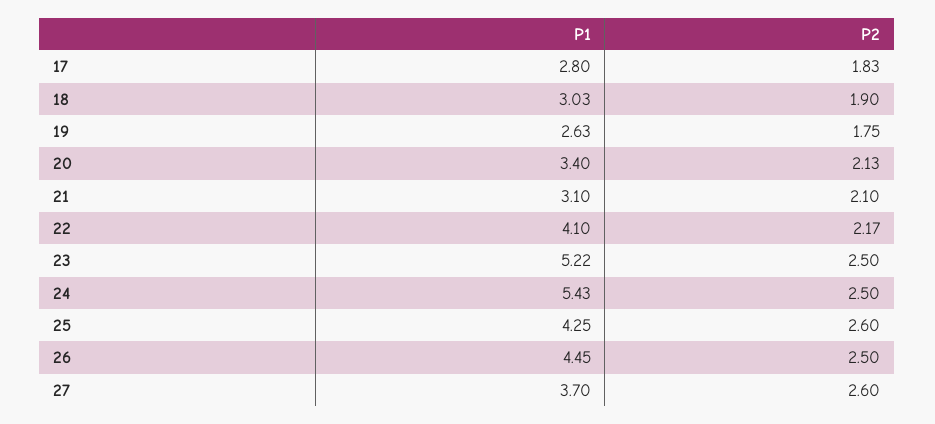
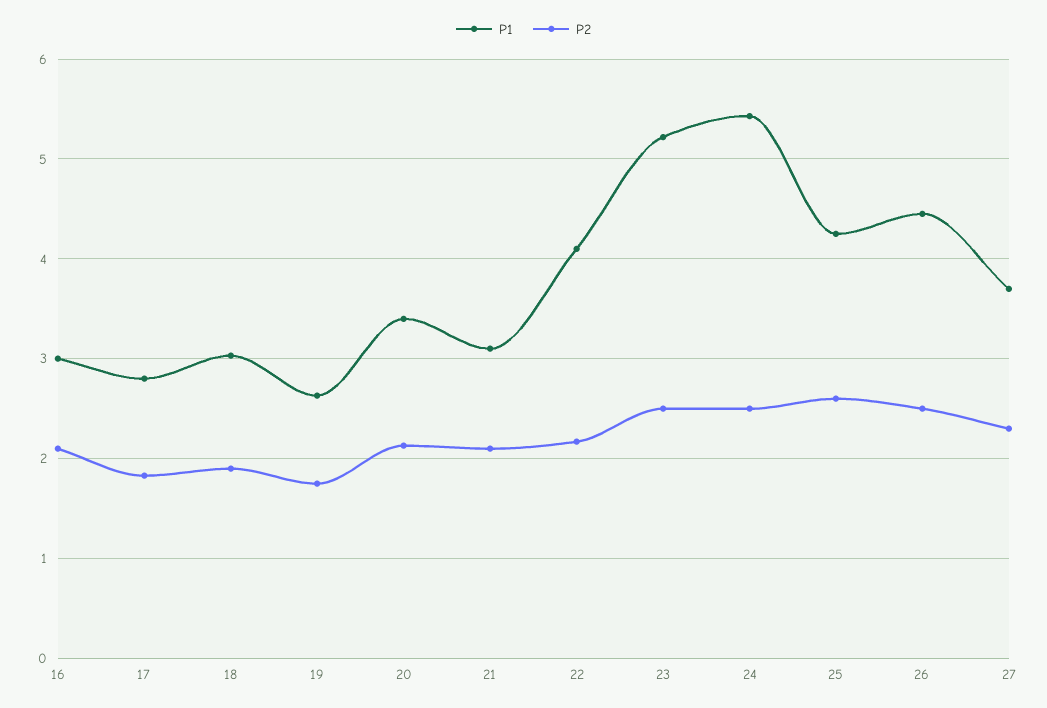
P2, 27: 2.6 -> 2.3
P1, 16: none -> 3
P2, 16: none -> 2.1

